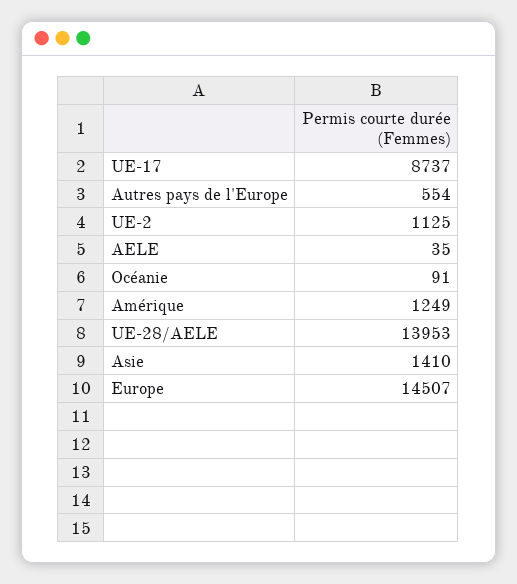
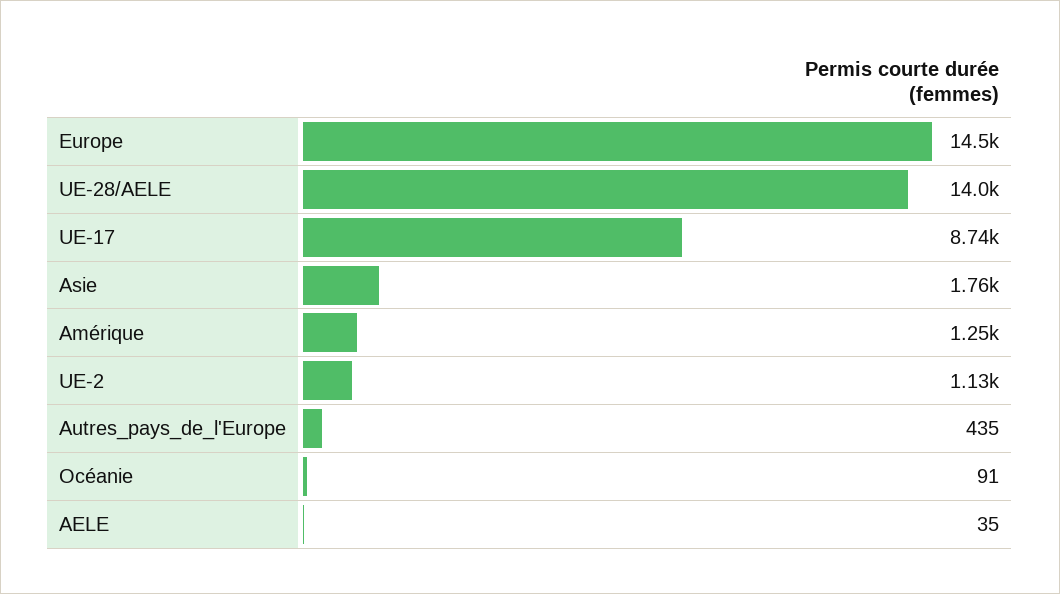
Autres pays de l'Europe: 554 -> 435
Asie: 1410 -> 1760

